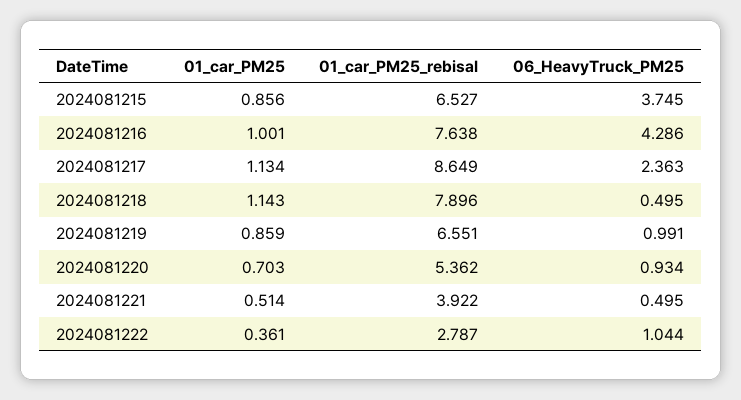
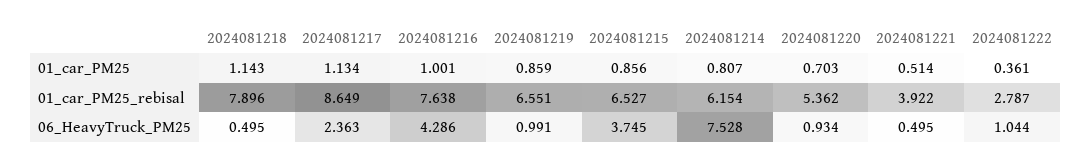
01_car_PM25, 2024081214: none -> 0.807
01_car_PM25_rebisal, 2024081214: none -> 6.154
06_HeavyTruck_PM25, 2024081214: none -> 7.528

